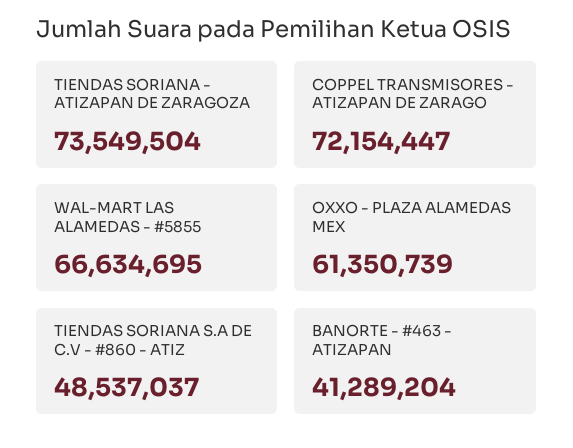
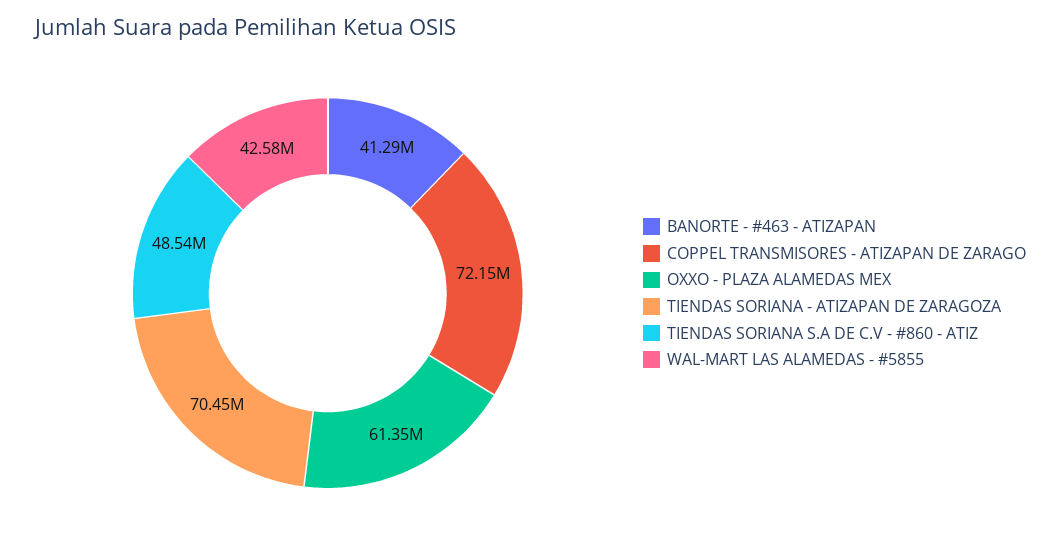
TIENDAS SORIANA - ATIZAPAN DE ZARAGOZA: 73549504 -> 70450000
WAL-MART LAS ALAMEDAS - #5855: 66634695 -> 42580000

